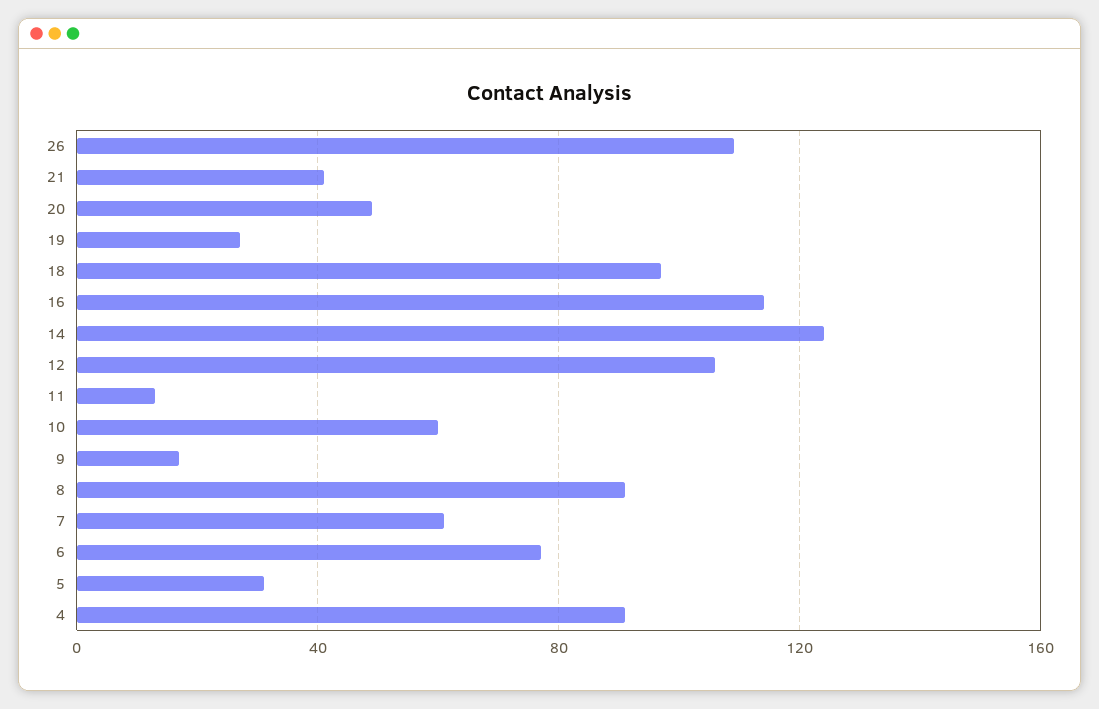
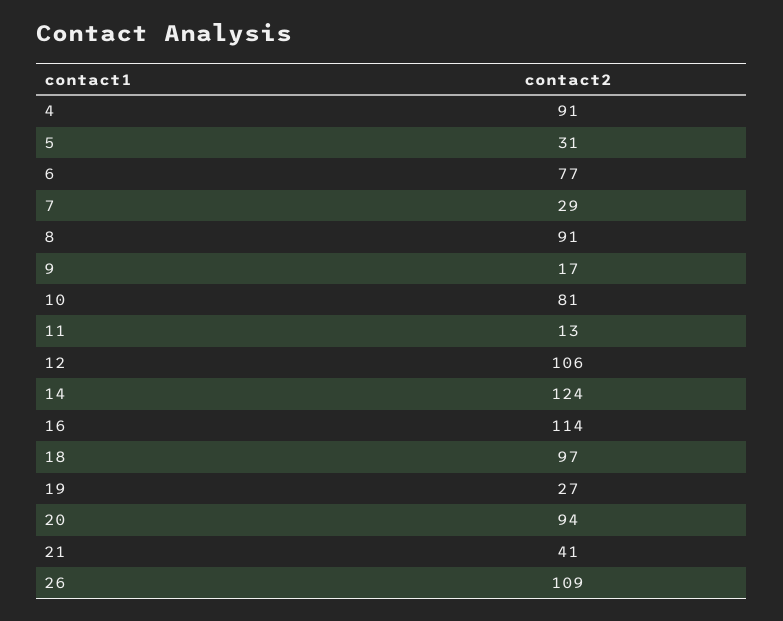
20: 50 -> 94
10: 60 -> 81
7: 60 -> 29

